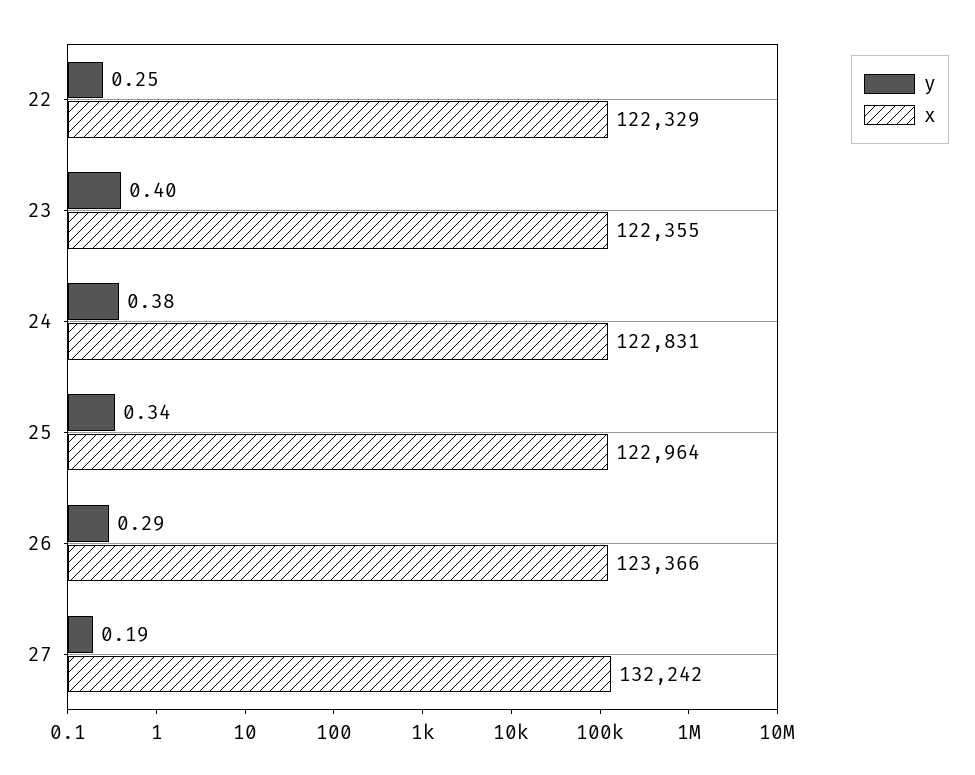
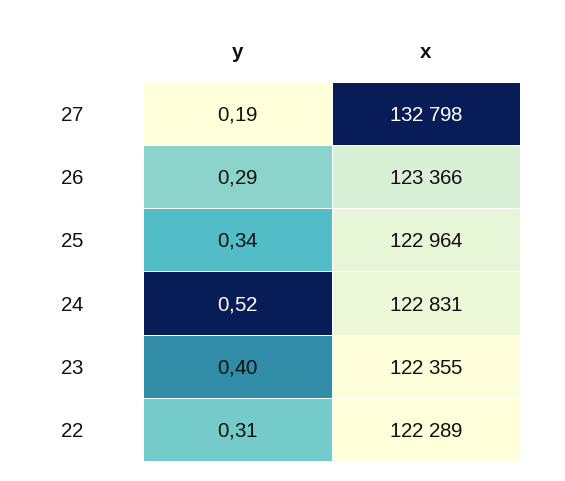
y, 22: 0.25 -> 0.31
x, 22: 122329 -> 122289
y, 24: 0.38 -> 0.52
x, 27: 132242 -> 132798

